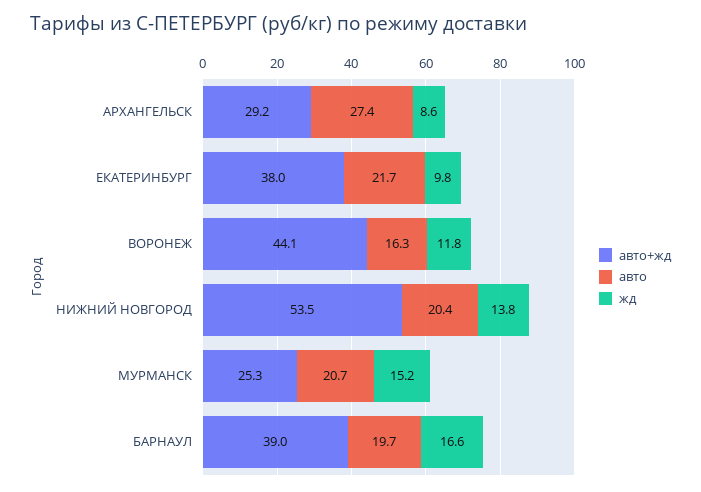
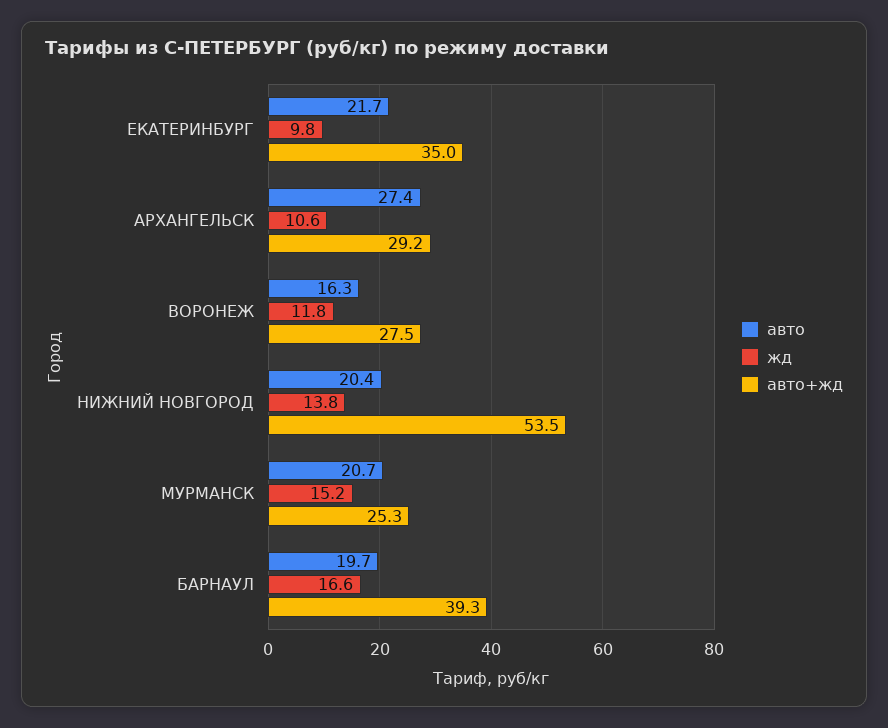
жд, АРХАНГЕЛЬСК: 8.6 -> 10.6
авто+жд, ЕКАТЕРИНБУРГ: 38 -> 35
авто+жд, ВОРОНЕЖ: 44.1 -> 27.5
авто+жд, БАРНАУЛ: 39 -> 39.3

